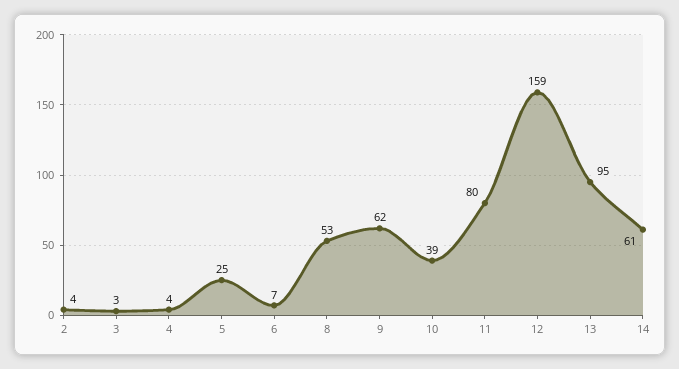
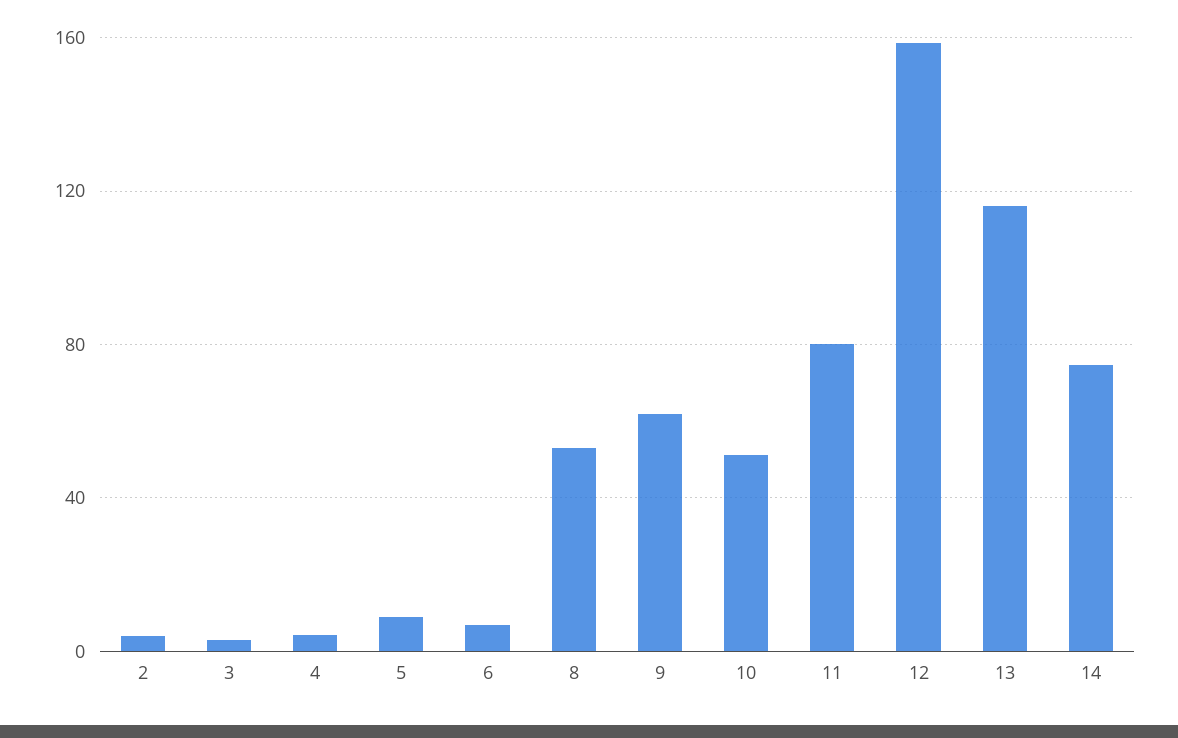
5: 25 -> 10
10: 39 -> 50
13: 95 -> 115
14: 61 -> 75

